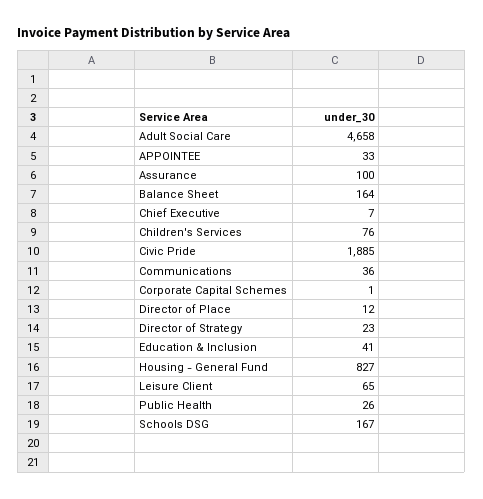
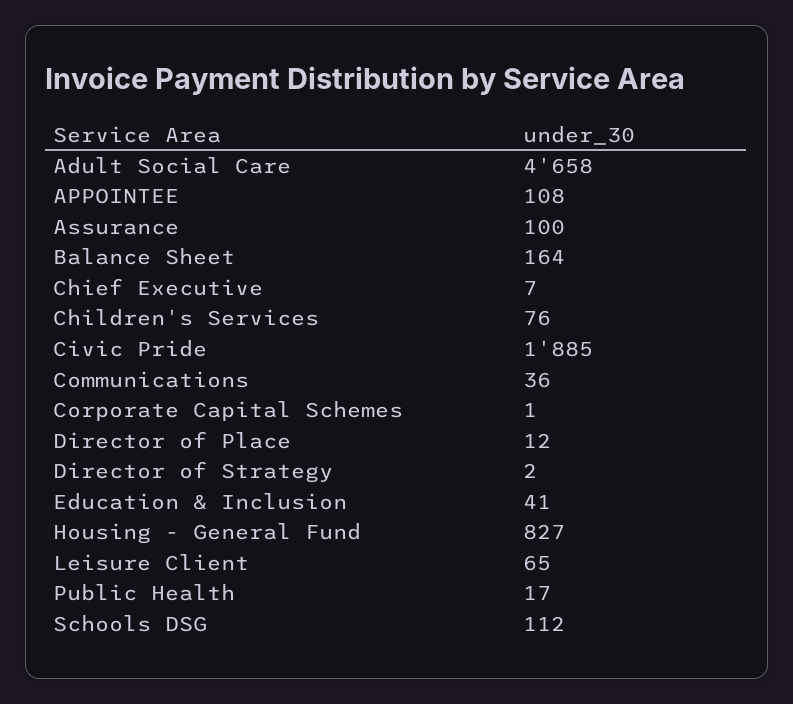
APPOINTEE: 33 -> 108
Director of Strategy: 23 -> 2
Public Health: 26 -> 17
Schools DSG: 167 -> 112

